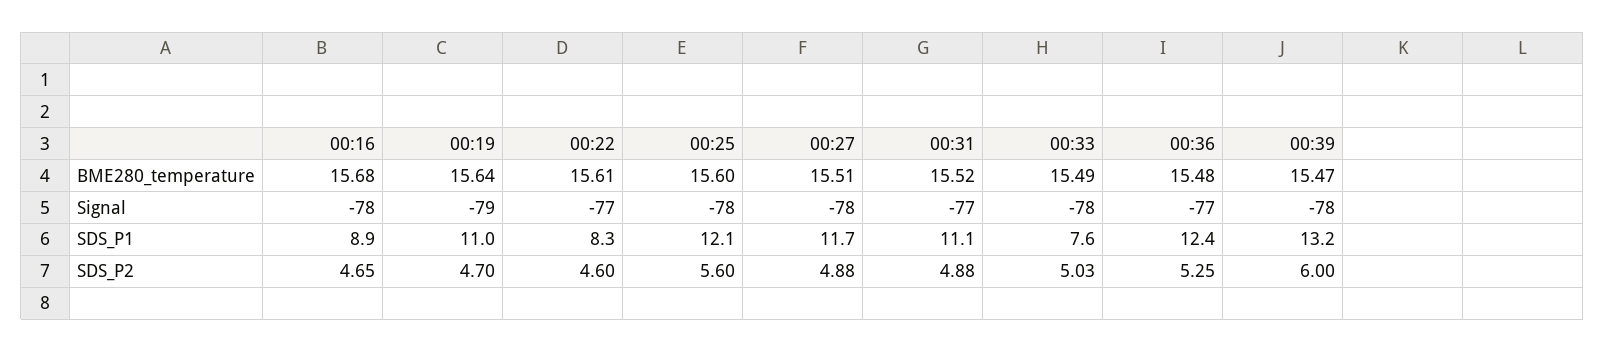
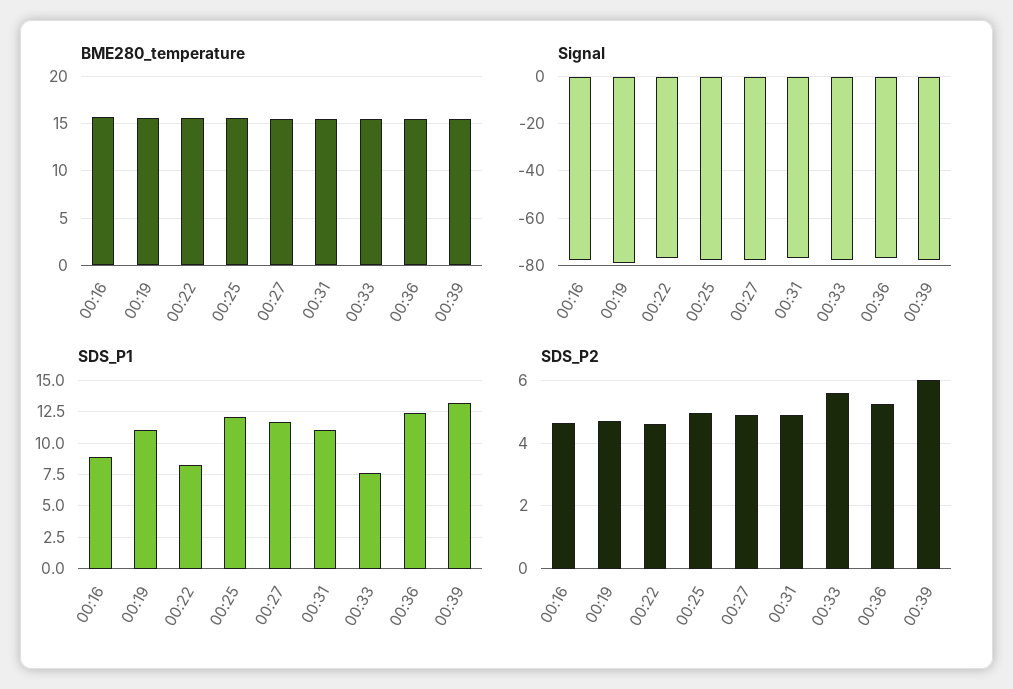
SDS_P2, 00:25: 5.6 -> 5
SDS_P2, 00:33: 5.03 -> 5.6

